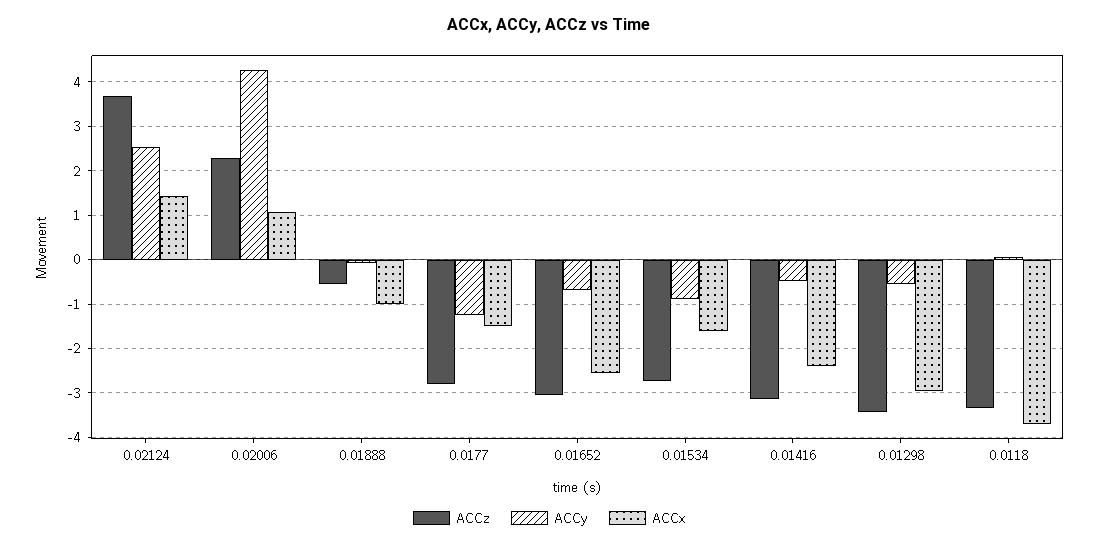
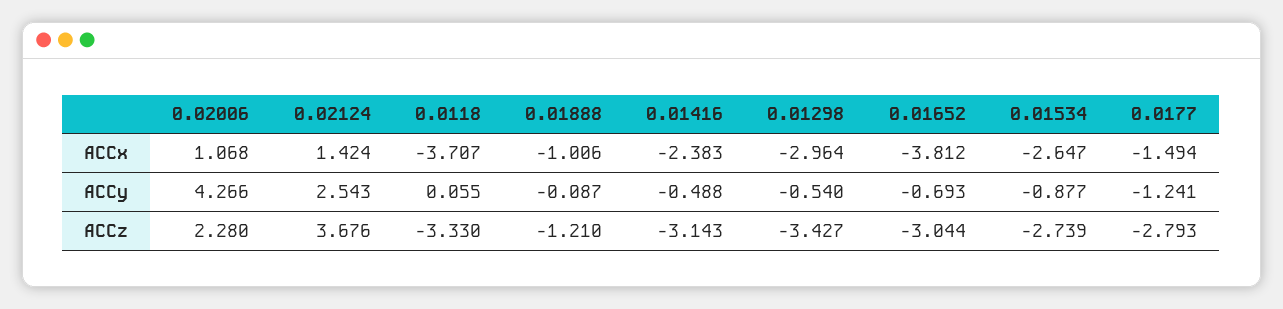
ACCz, 0.01888: -0.6 -> -1.21
ACCx, 0.01652: -2.6 -> -3.812
ACCx, 0.01534: -1.6 -> -2.647

